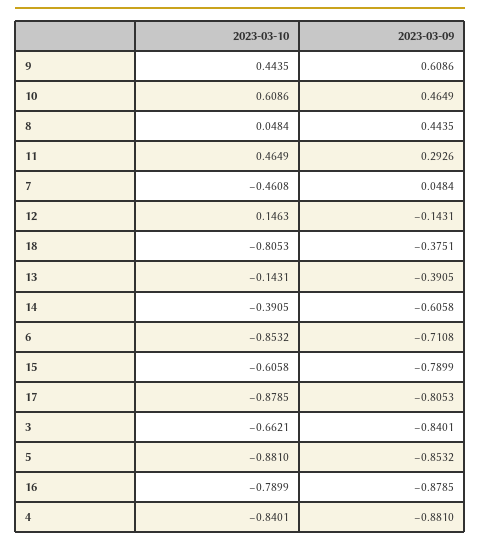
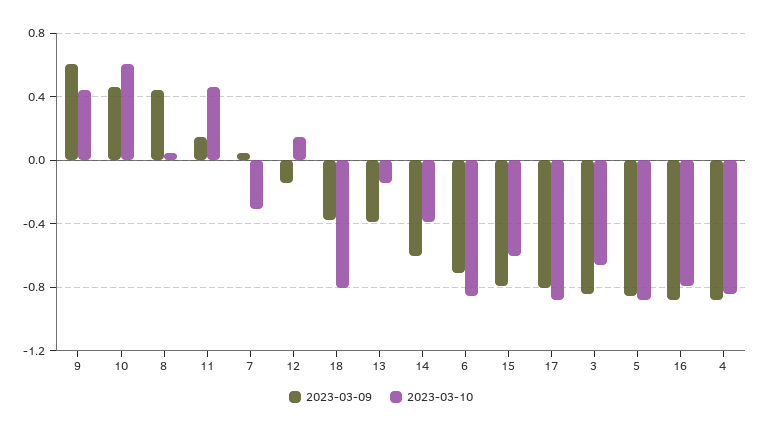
2023-03-09, 11: 0.2926 -> 0.15
2023-03-10, 7: -0.4608 -> -0.3

